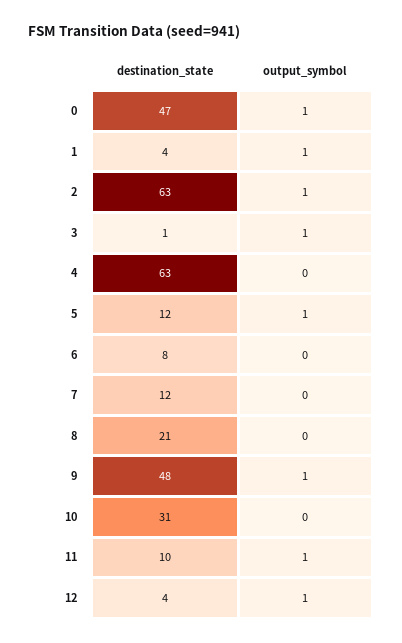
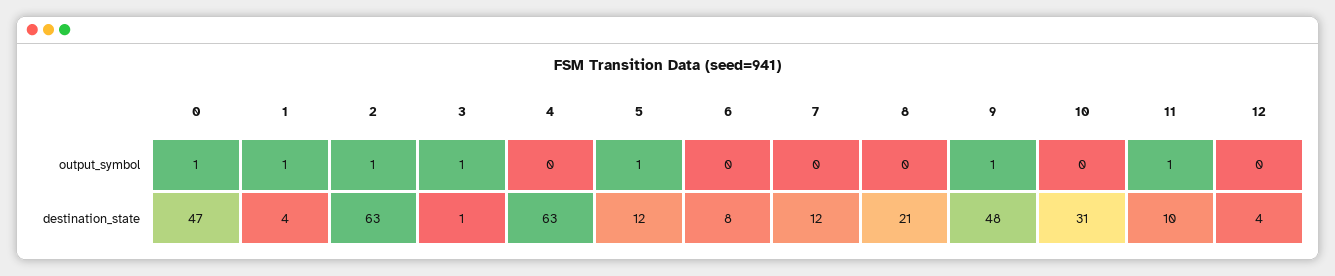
output_symbol, 12: 1 -> 0

